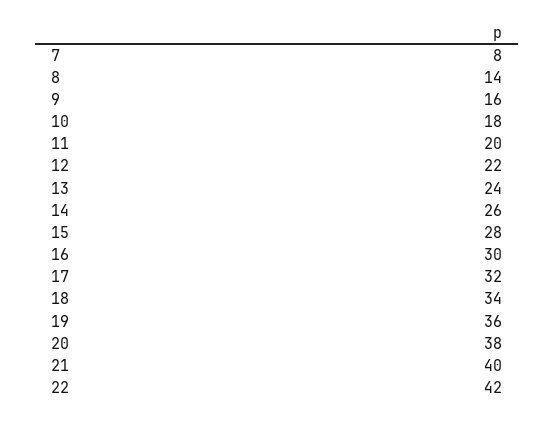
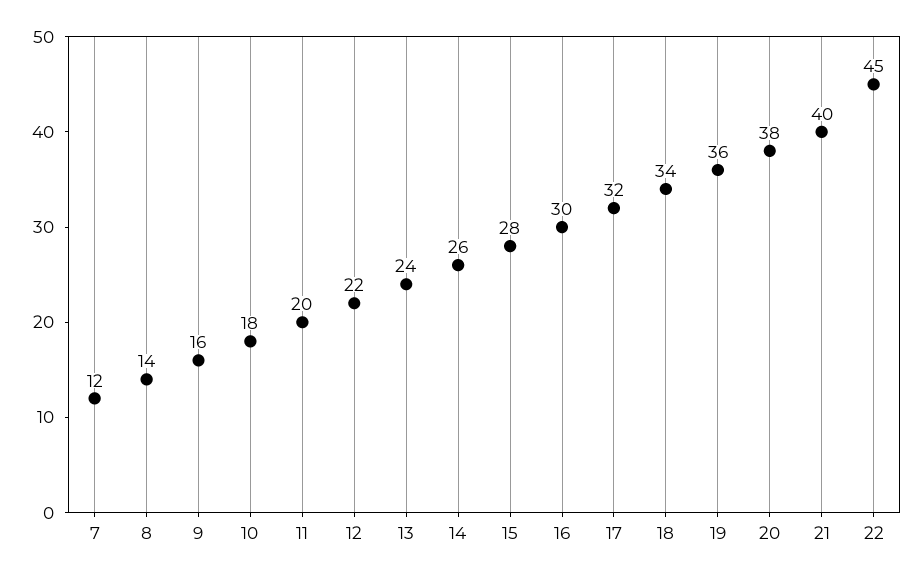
7: 8 -> 12
22: 42 -> 45

